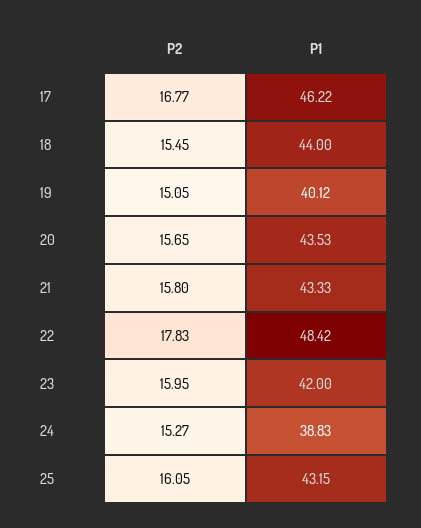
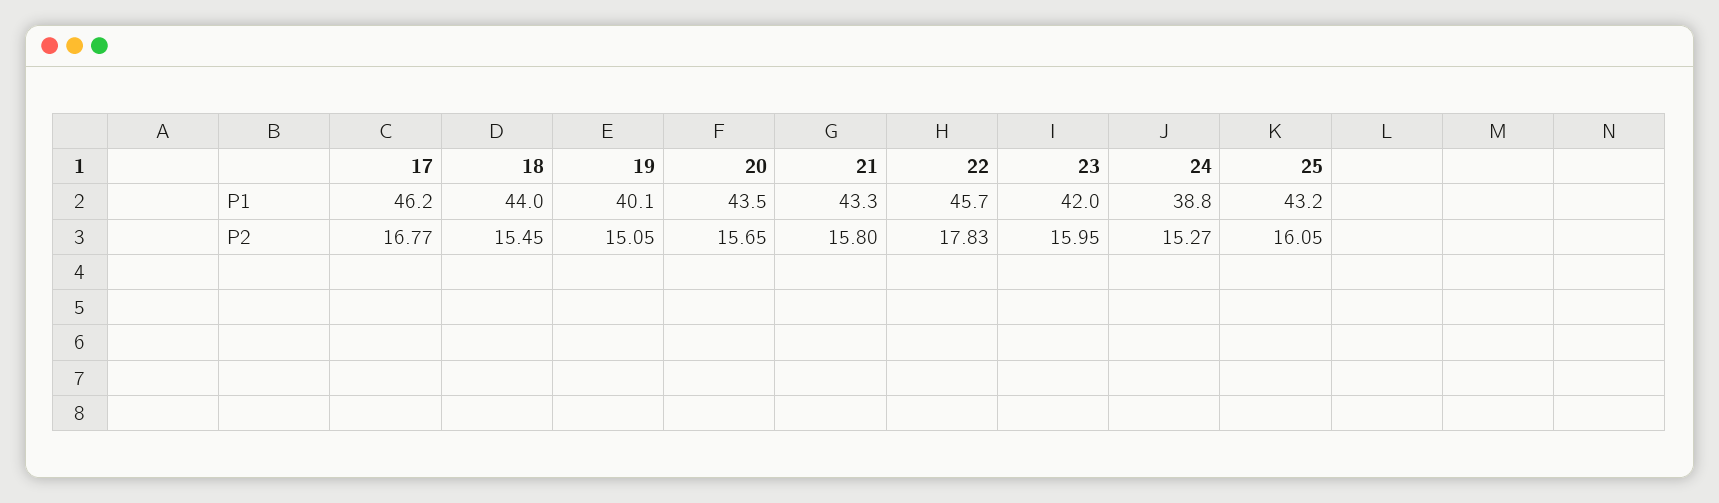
P1, 22: 48.42 -> 45.7

